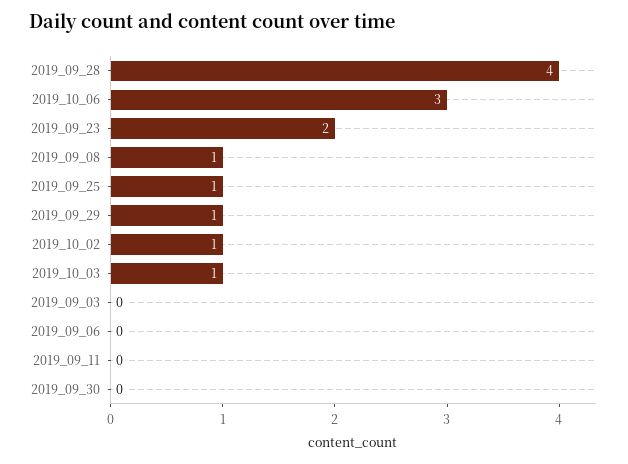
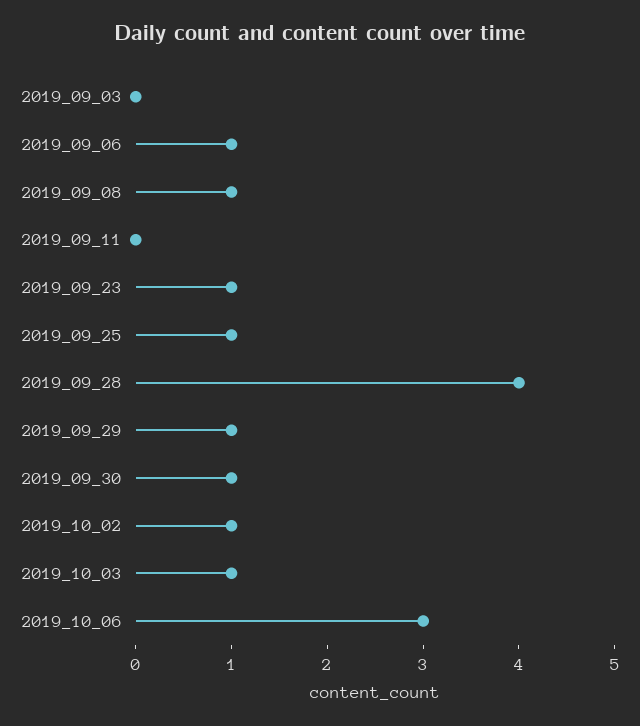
2019_09_23: 2 -> 1
2019_09_06: 0 -> 1
2019_09_30: 0 -> 1

